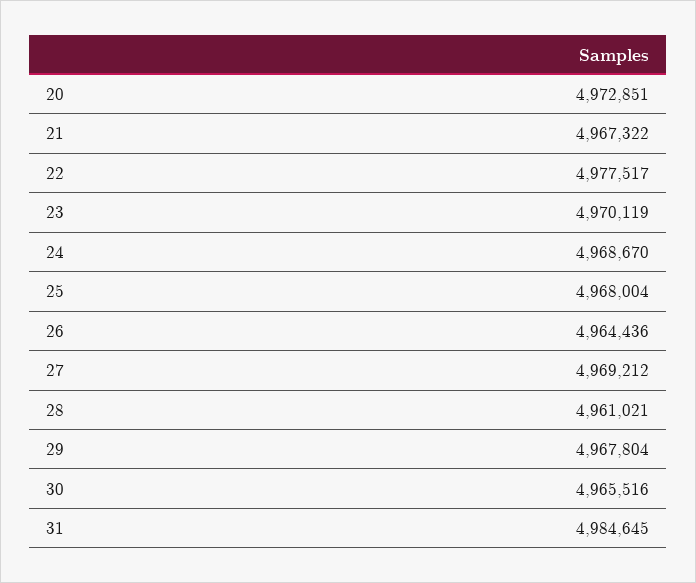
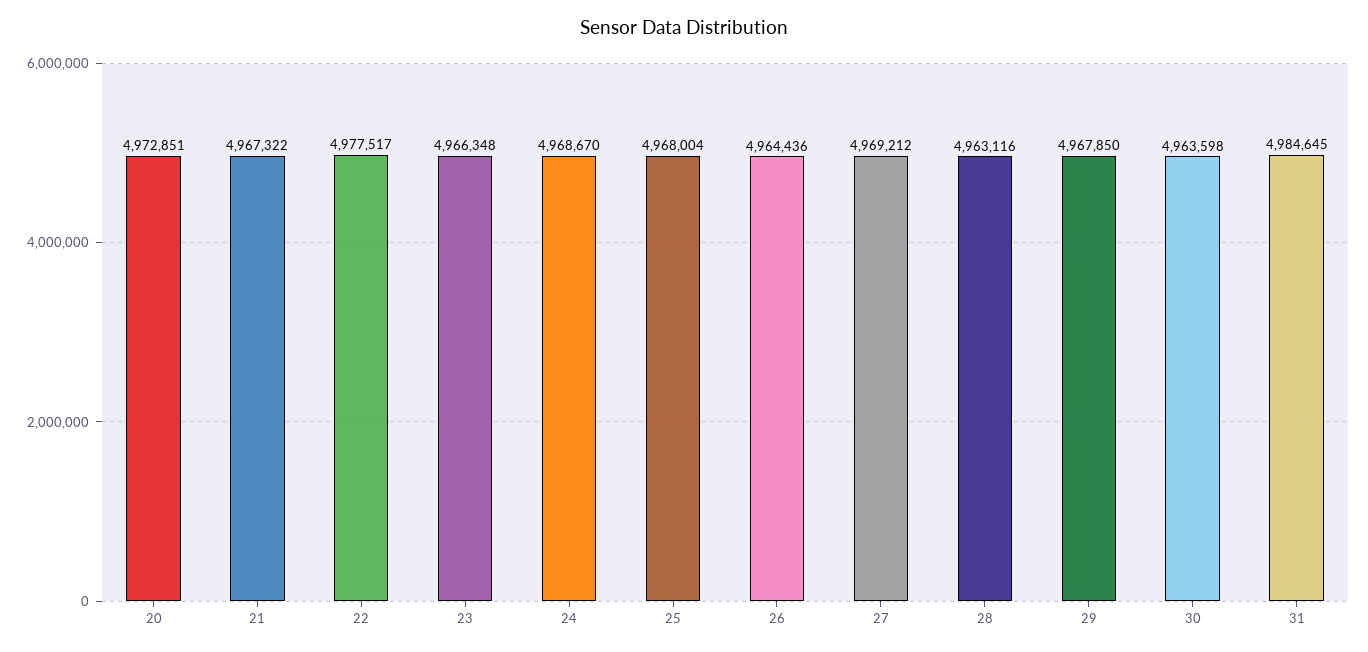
23: 4970119 -> 4966348
28: 4961021 -> 4963116
29: 4967804 -> 4967850
30: 4965516 -> 4963598

